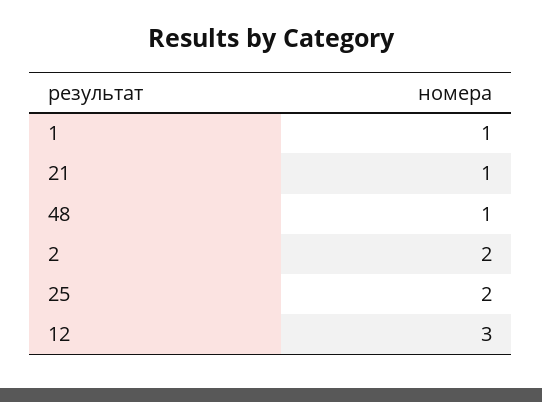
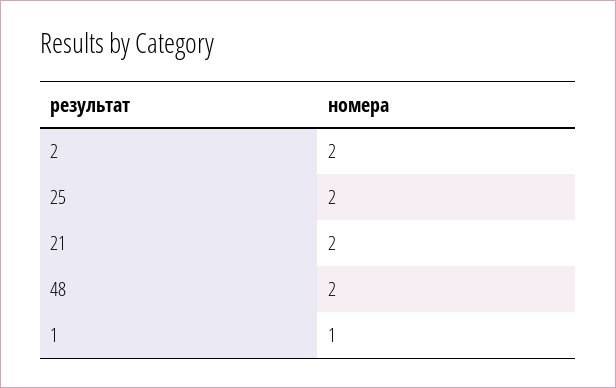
21: 1 -> 2
48: 1 -> 2
12: 3 -> none

